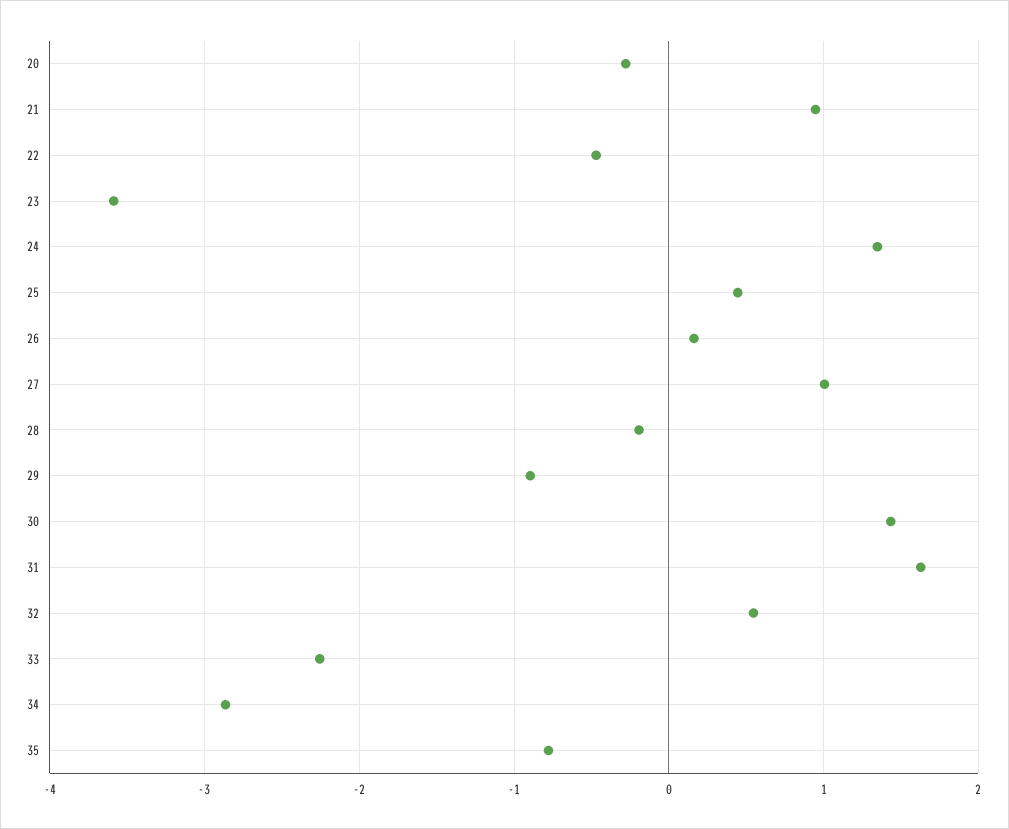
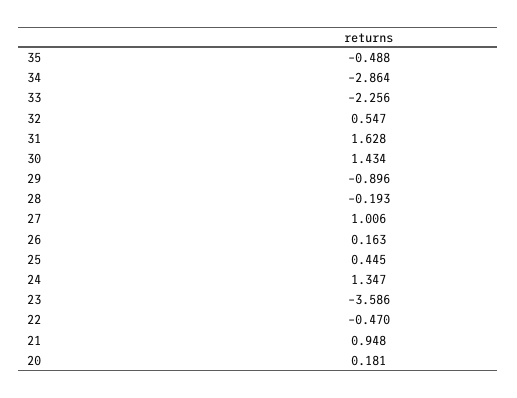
20: -0.3 -> 0.181
35: -0.8 -> -0.488

